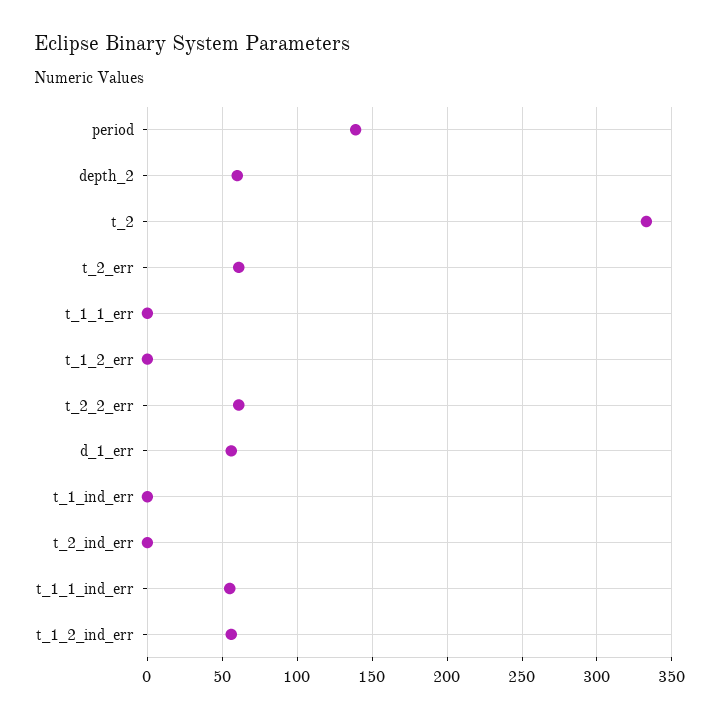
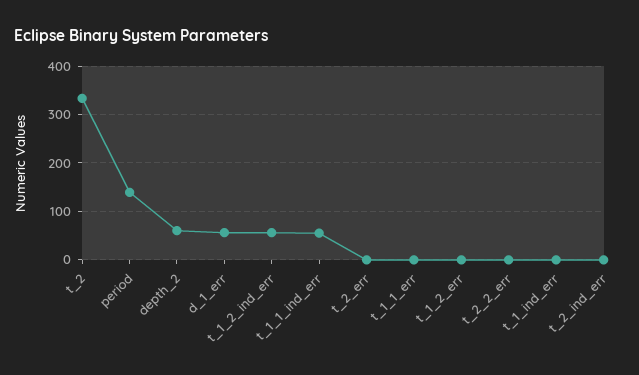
t_2_err: 60 -> 0
t_2_2_err: 60 -> 0

